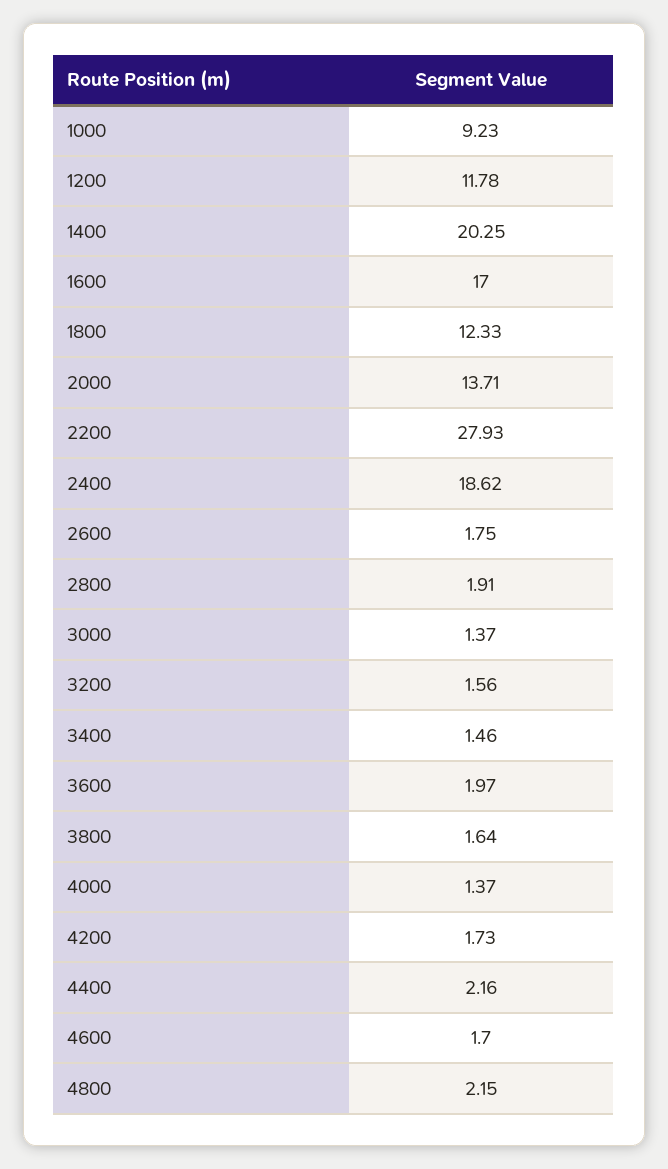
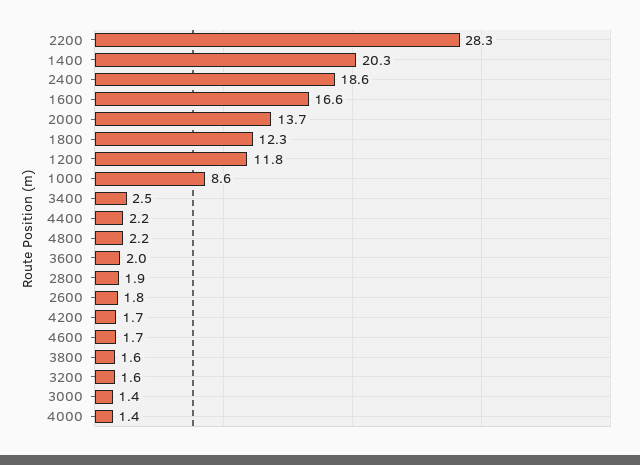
1000: 9.23 -> 8.6
1600: 17 -> 16.6
2200: 27.93 -> 28.3
3400: 1.46 -> 2.5

